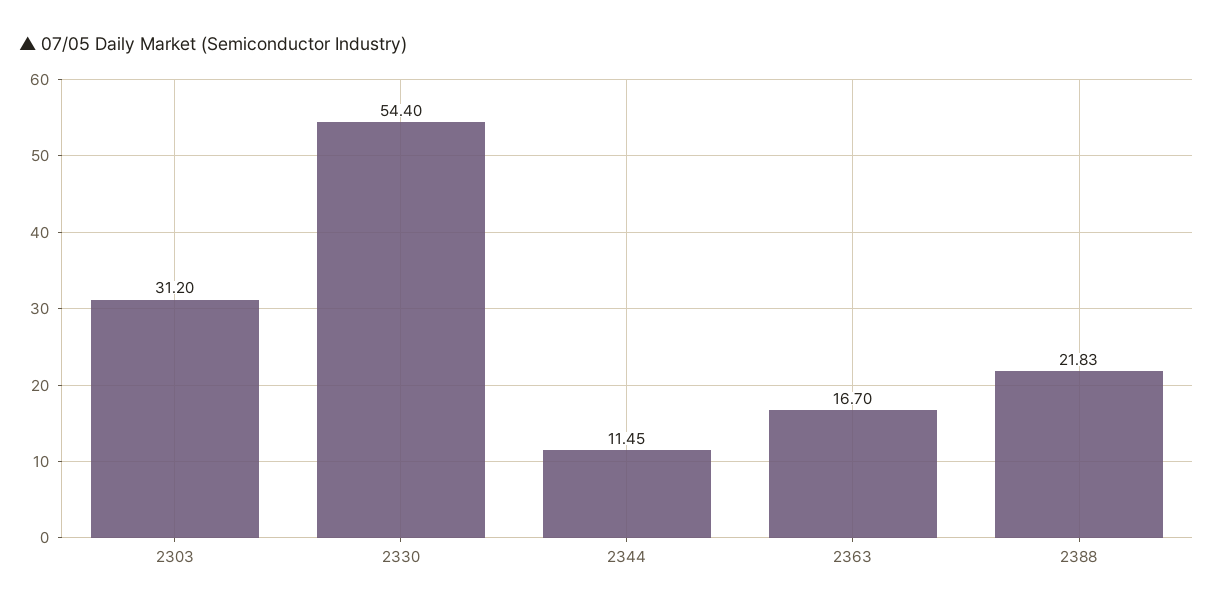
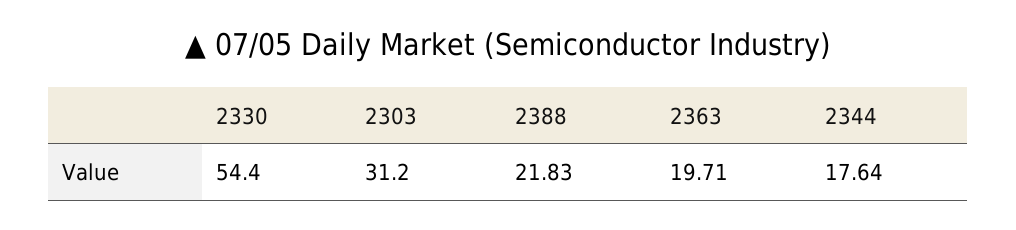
2344: 11.45 -> 17.64
2363: 16.7 -> 19.71

